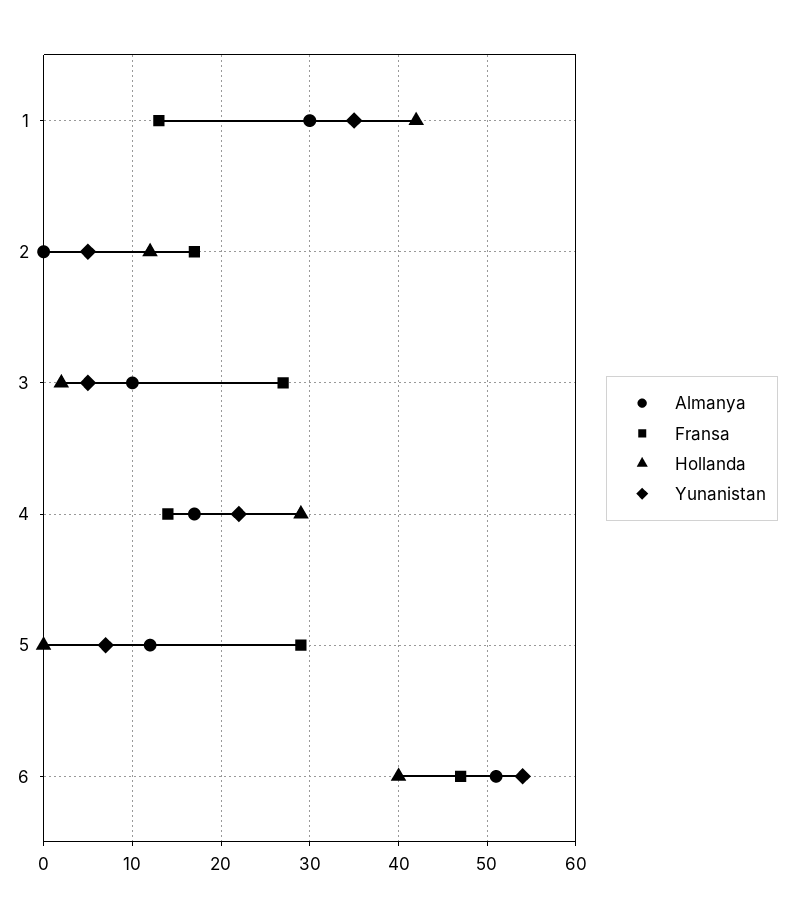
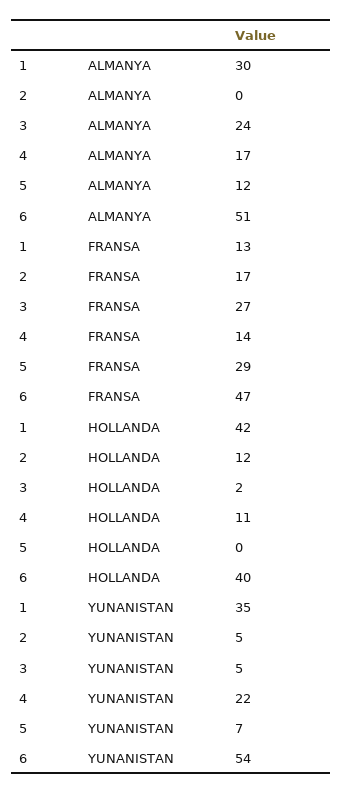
Almanya, 3: 10 -> 24
Hollanda, 4: 29 -> 11

